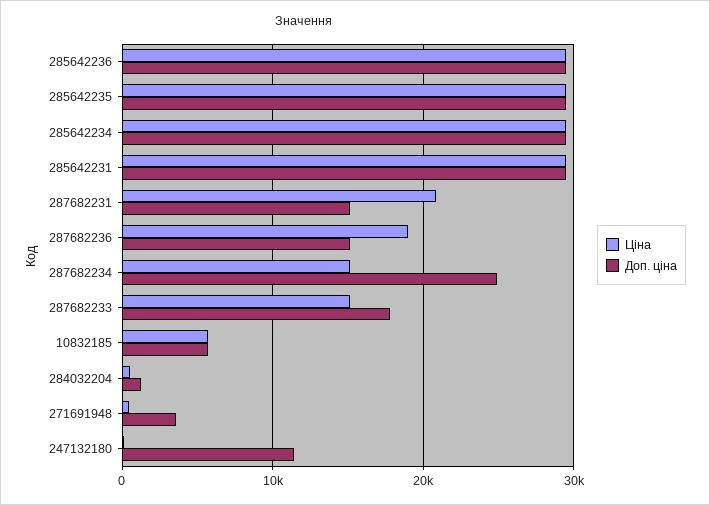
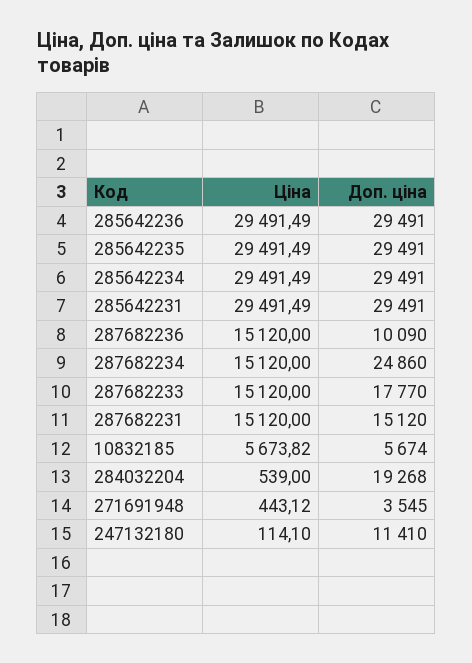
Ціна, 287682231: 21000 -> 15120
Ціна, 287682236: 19000 -> 15120
Доп. ціна, 287682236: 15000 -> 10090
Доп. ціна, 284032204: 1000 -> 19268

